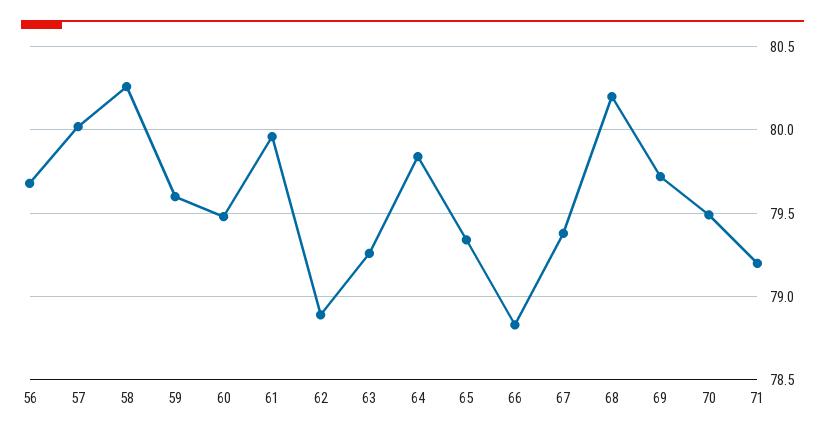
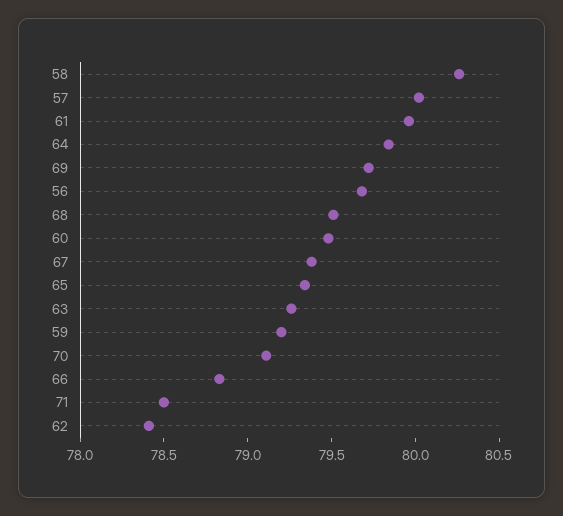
59: 79.6 -> 79.2
62: 78.9 -> 78.4
68: 80.2 -> 79.5
70: 79.5 -> 79.1
71: 79.2 -> 78.5

